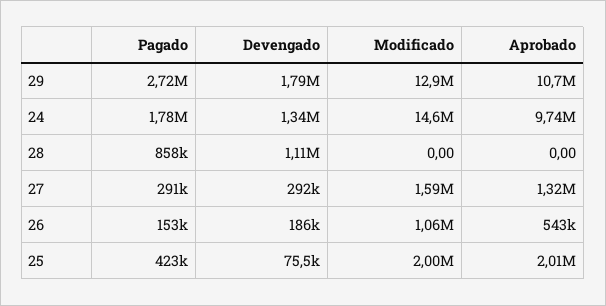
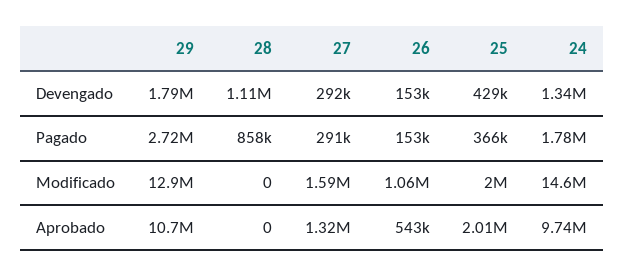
Devengado, 26: 186000 -> 153000
Pagado, 25: 423000 -> 366000
Devengado, 25: 75500 -> 429000

